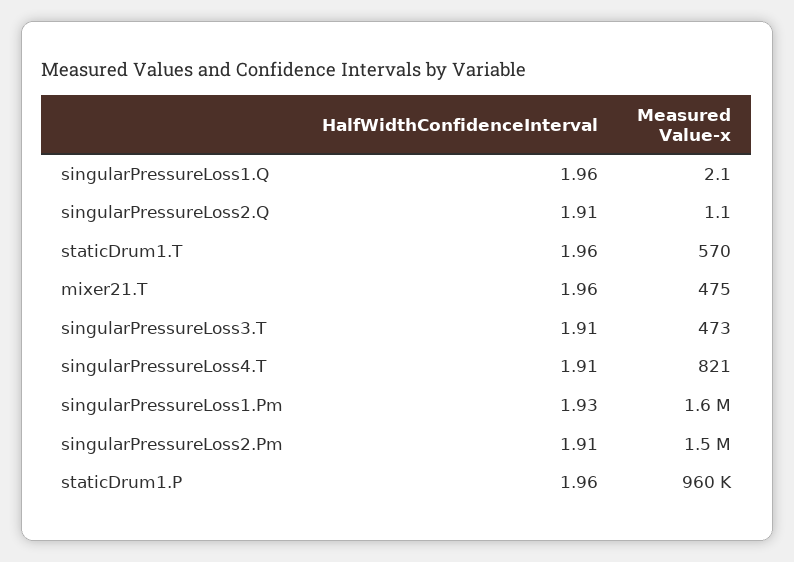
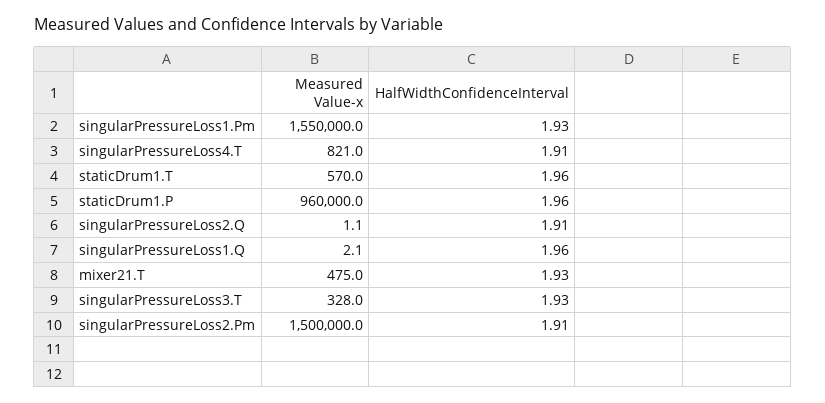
HalfWidthConfidenceInterval, mixer21.T: 1.96 -> 1.93
HalfWidthConfidenceInterval, singularPressureLoss3.T: 1.91 -> 1.93
Measured Value-x, singularPressureLoss3.T: 473 -> 328

